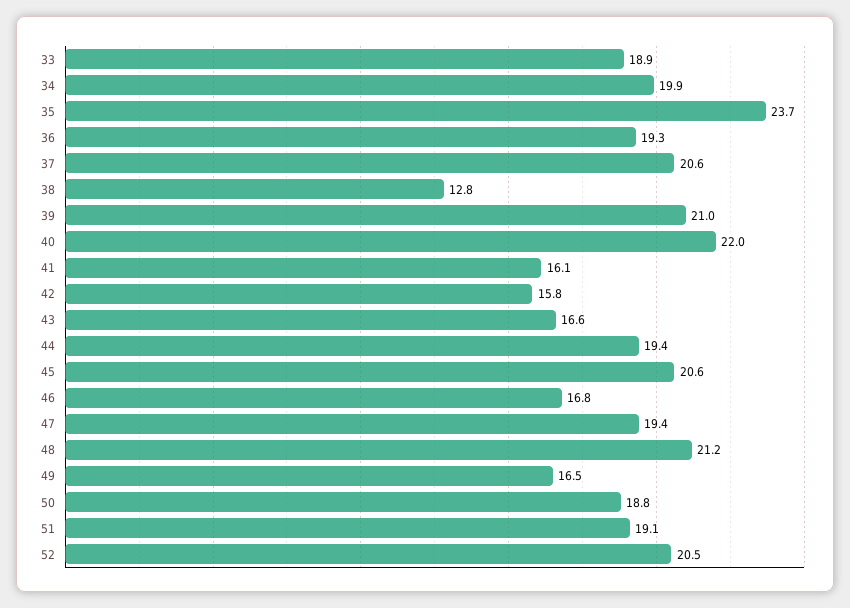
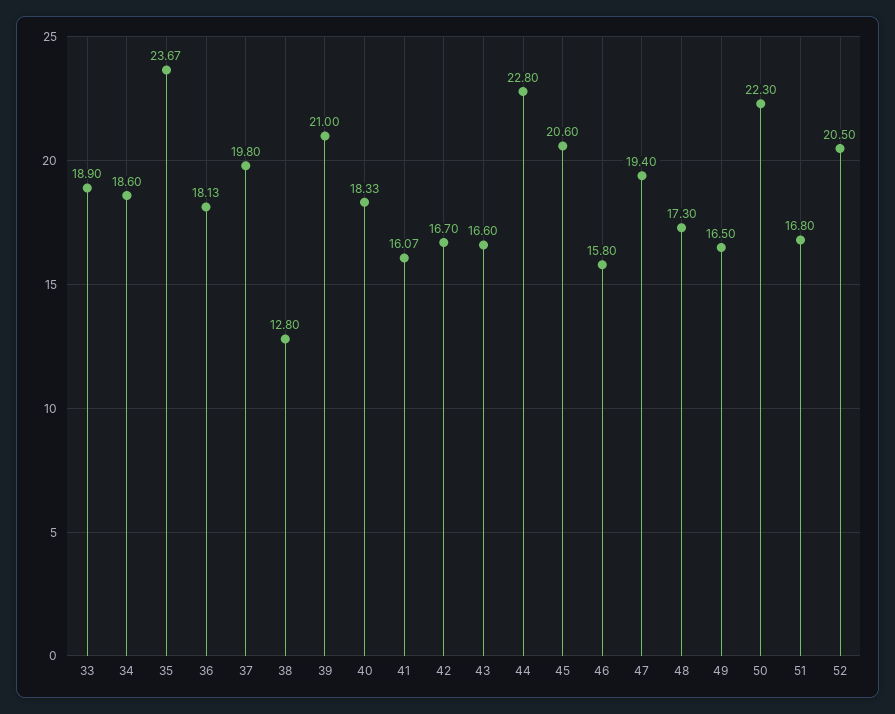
34: 19.9 -> 18.6
36: 19.3 -> 18.13
37: 20.6 -> 19.8
40: 22 -> 18.33
42: 15.8 -> 16.7
44: 19.4 -> 22.8
46: 16.8 -> 15.8
48: 21.2 -> 17.3
50: 18.8 -> 22.3
51: 19.1 -> 16.8

